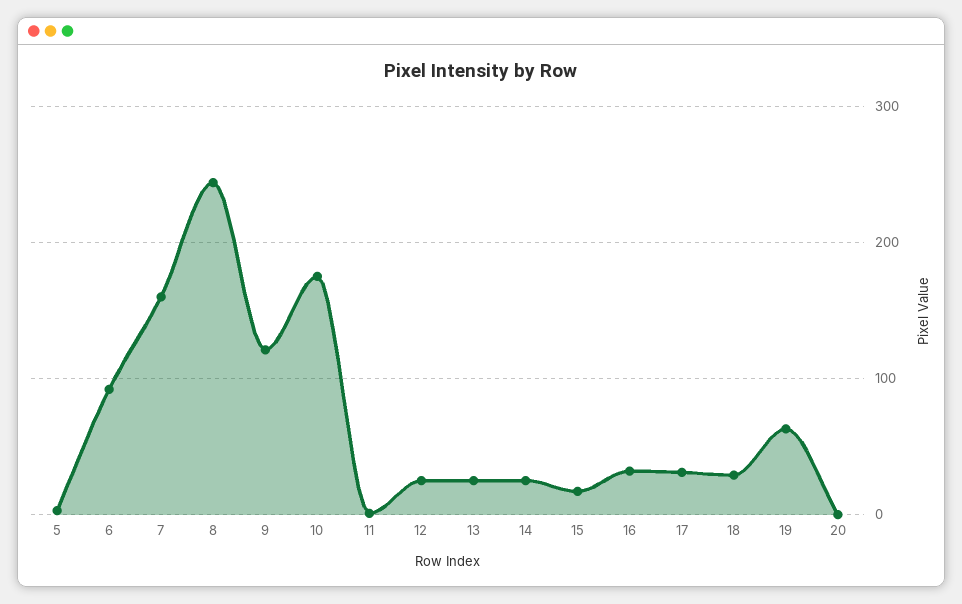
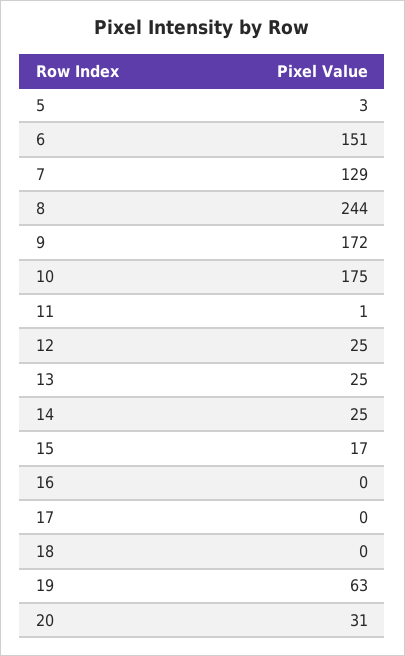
6: 90 -> 151
7: 160 -> 129
9: 120 -> 172
16: 30 -> 0
17: 30 -> 0
18: 30 -> 0
20: 0 -> 31

